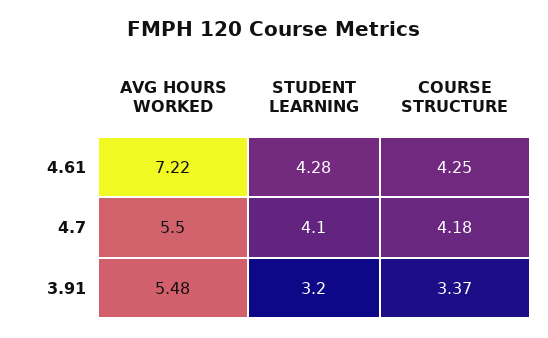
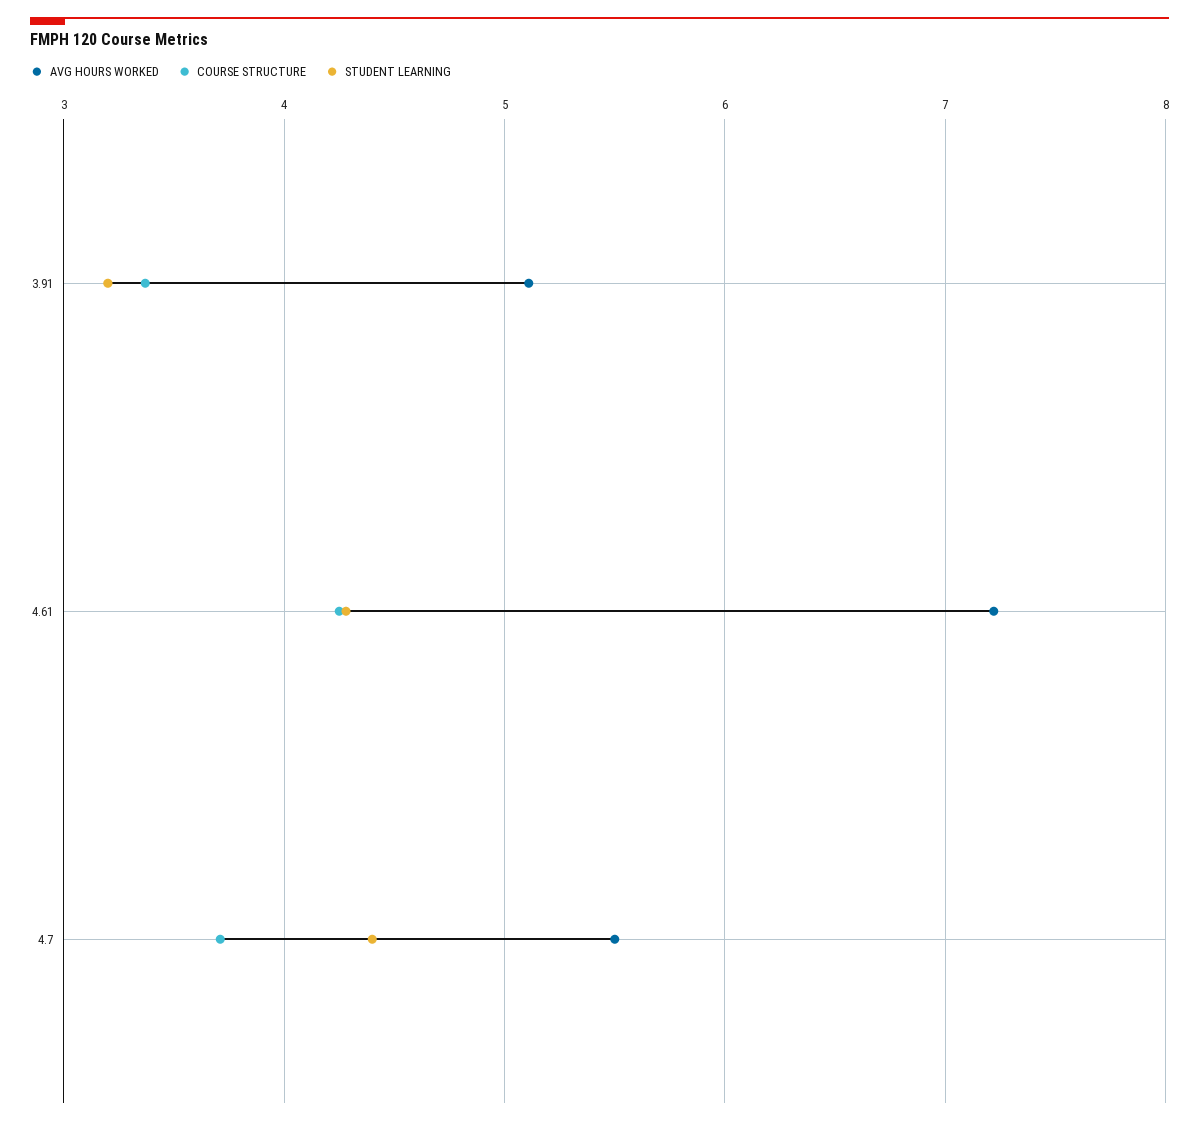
STUDENT LEARNING, 4.7: 4.1 -> 4.4
COURSE STRUCTURE, 4.7: 4.18 -> 3.7
AVG HOURS WORKED, 3.91: 5.48 -> 5.1

